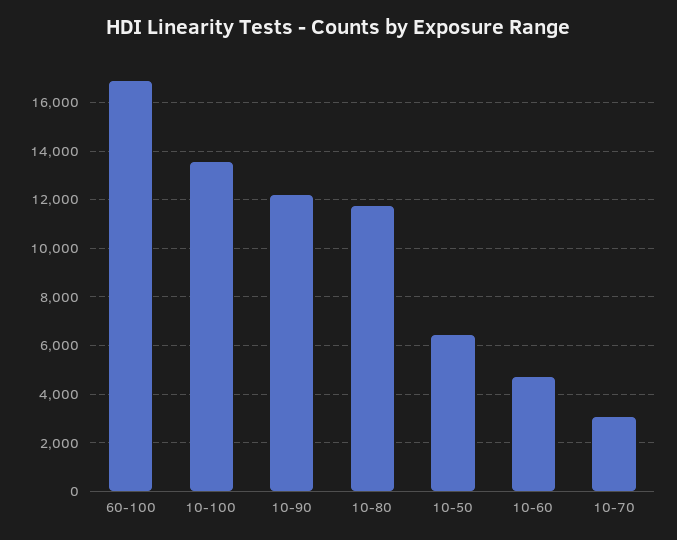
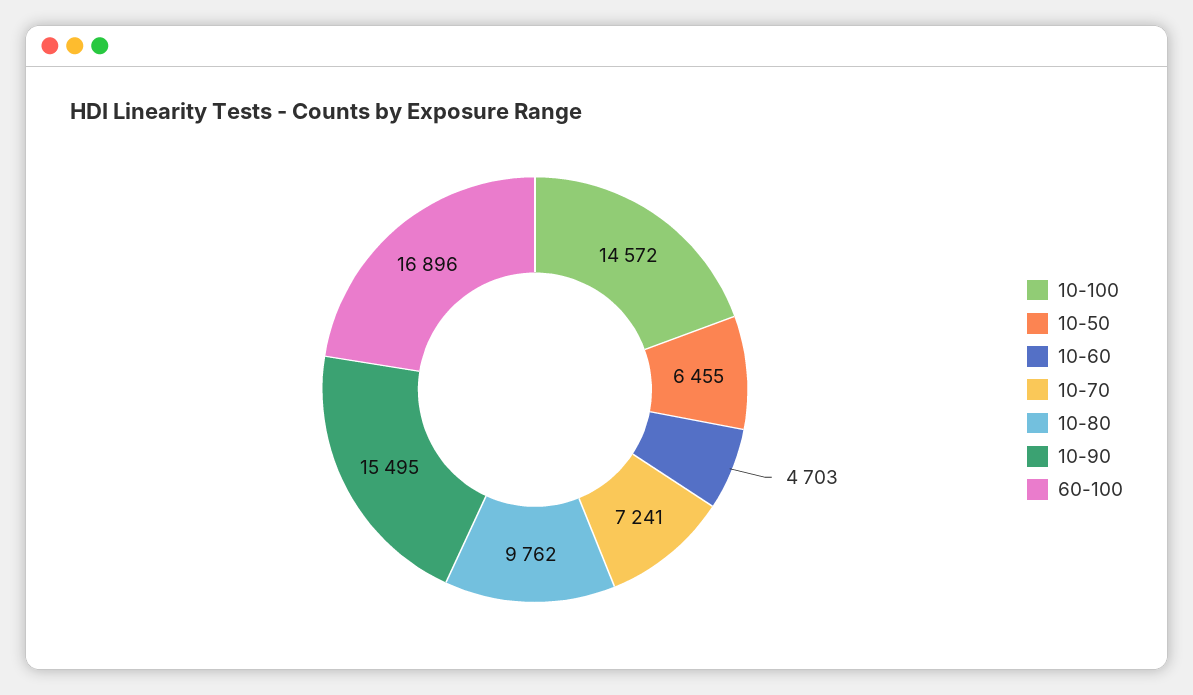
10-100: 13500 -> 14572
10-90: 12250 -> 15495
10-80: 11750 -> 9762
10-70: 3000 -> 7241

